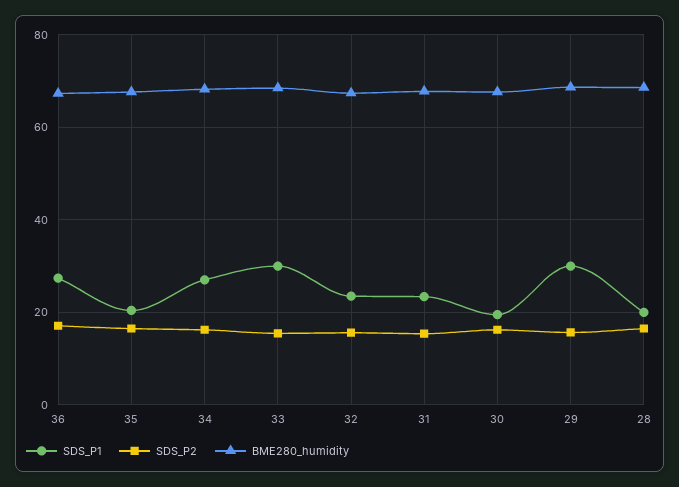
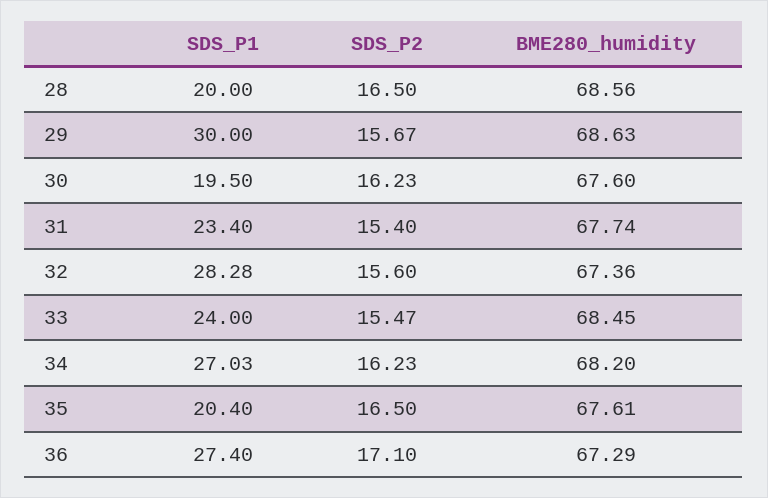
SDS_P1, 33: 30 -> 24
SDS_P1, 32: 24 -> 28.28

